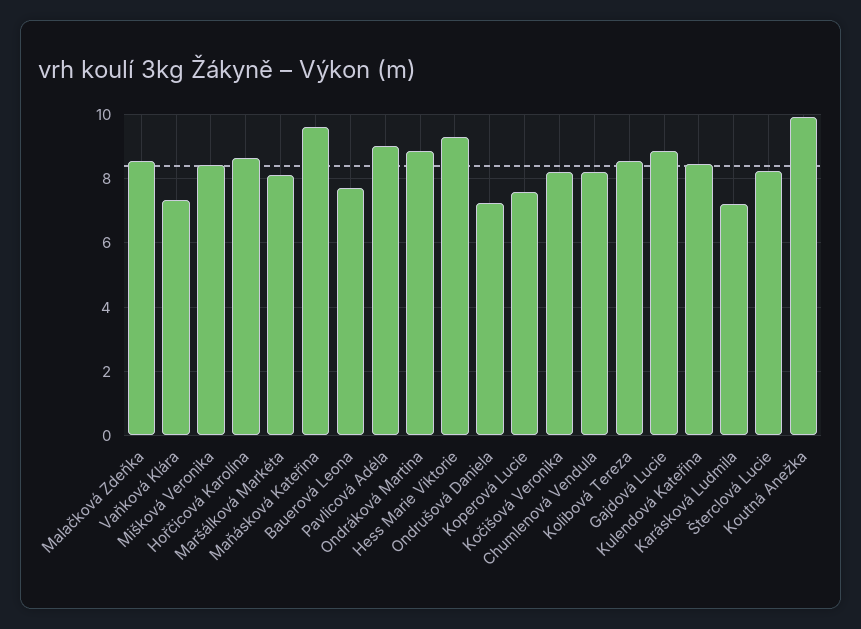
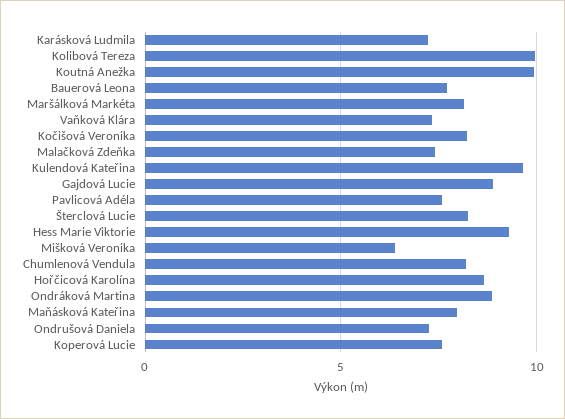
Malačková Zdeňka: 8.6 -> 7.5
Mišková Veronika: 8.4 -> 6.5
Maňásková Kateřina: 9.6 -> 8
Pavlicová Adéla: 9 -> 7.5
Kolibová Tereza: 8.6 -> 10
Kulendová Kateřina: 8.4 -> 9.5

